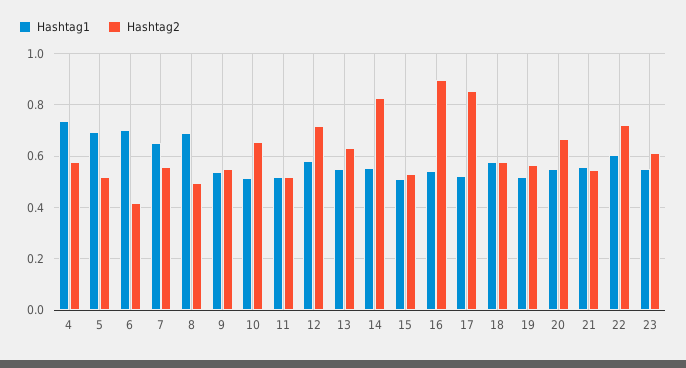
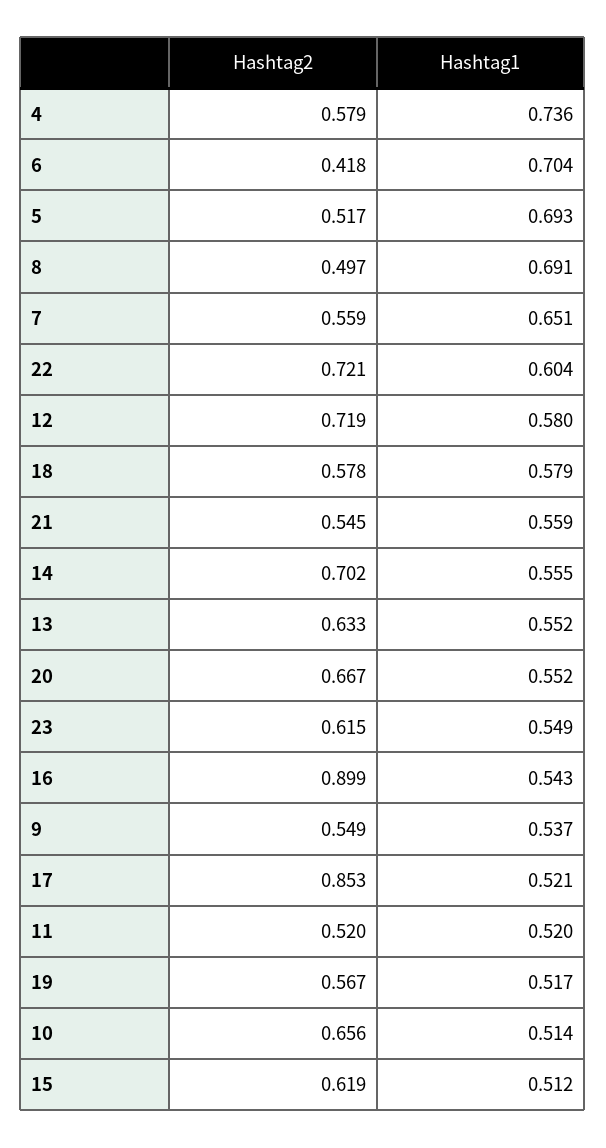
Hashtag2, 14: 0.825 -> 0.702
Hashtag2, 15: 0.525 -> 0.619

